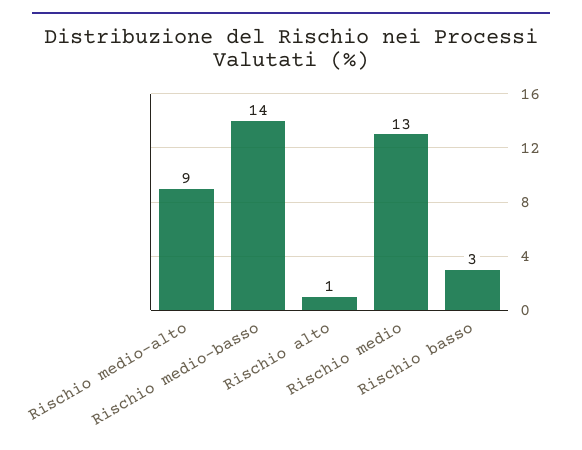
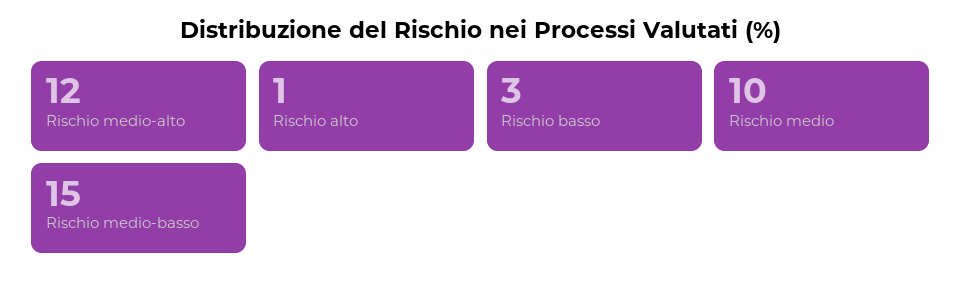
Rischio medio-alto: 9 -> 12
Rischio medio-basso: 14 -> 15
Rischio medio: 13 -> 10

